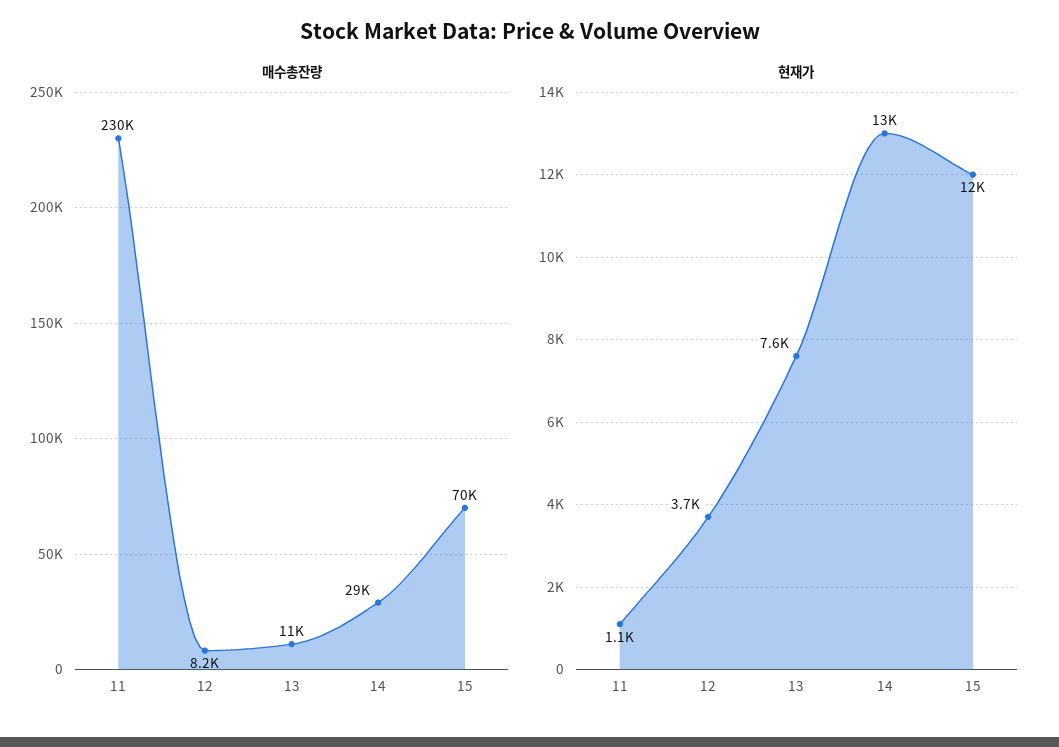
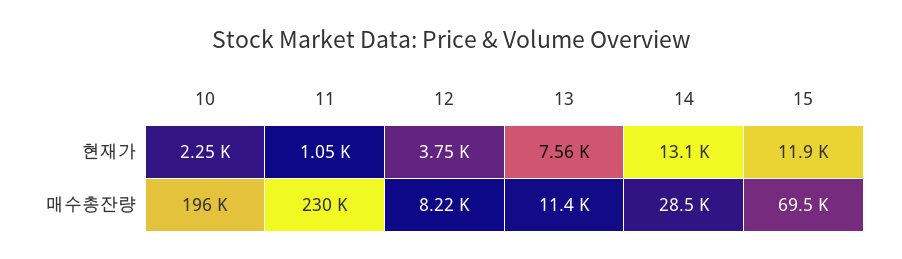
현재가, 10: none -> 2250
매수총잔량, 10: none -> 196000

